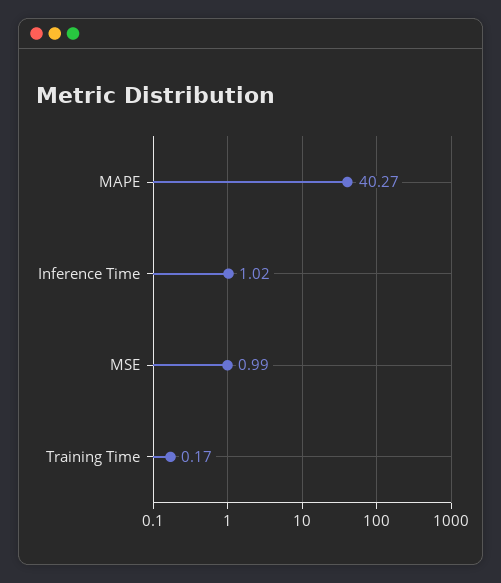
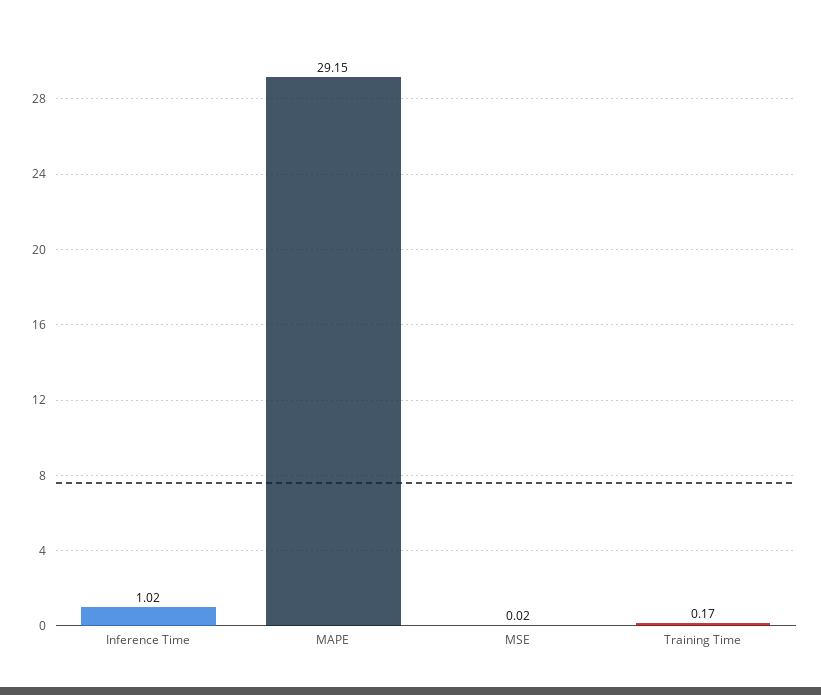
MAPE: 40.27 -> 29.15
MSE: 0.99 -> 0.02

